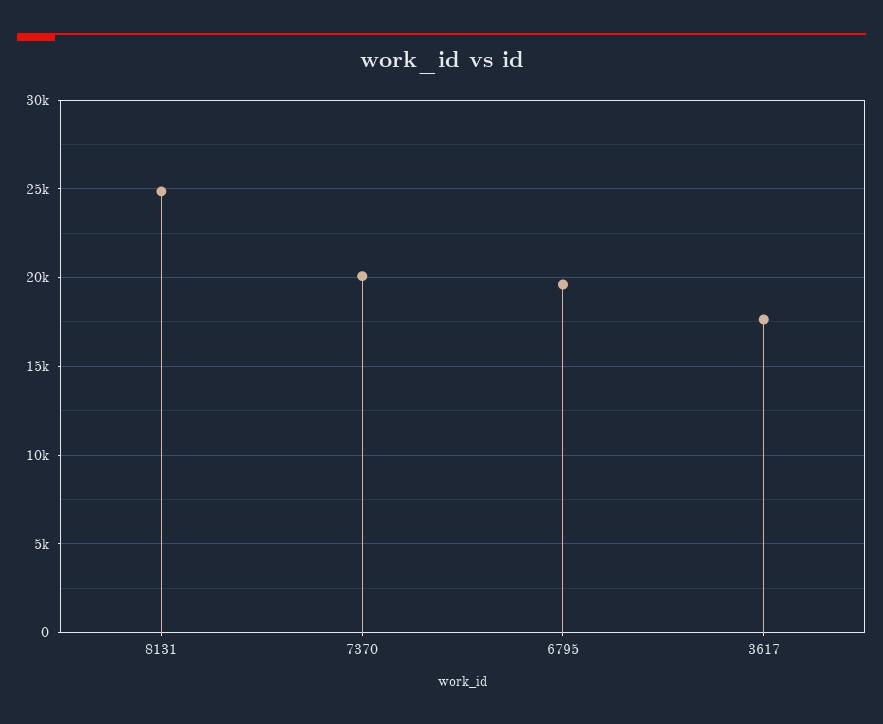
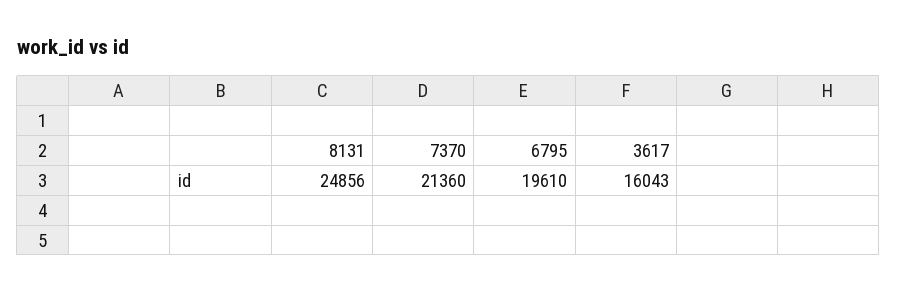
7370: 20000 -> 21360
3617: 17500 -> 16043

